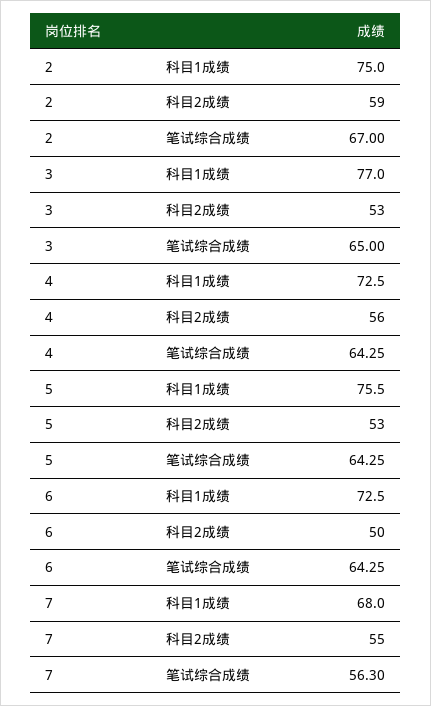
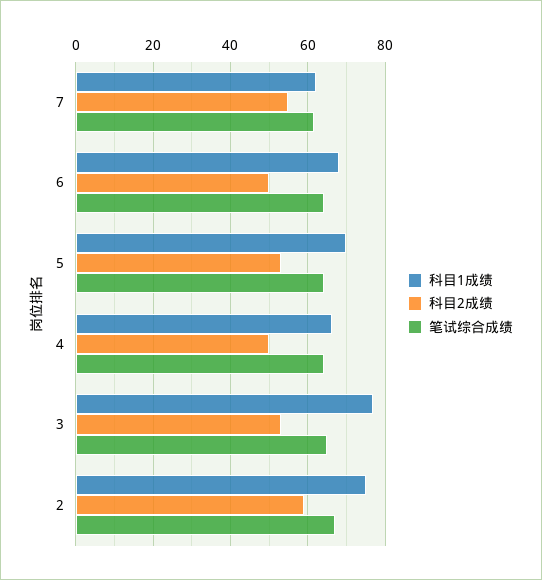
科目1成绩, 4: 72.5 -> 66
科目2成绩, 4: 56 -> 50
科目1成绩, 5: 75.5 -> 70
科目1成绩, 6: 72.5 -> 68
科目1成绩, 7: 68 -> 62
笔试综合成绩, 7: 56.3 -> 62

